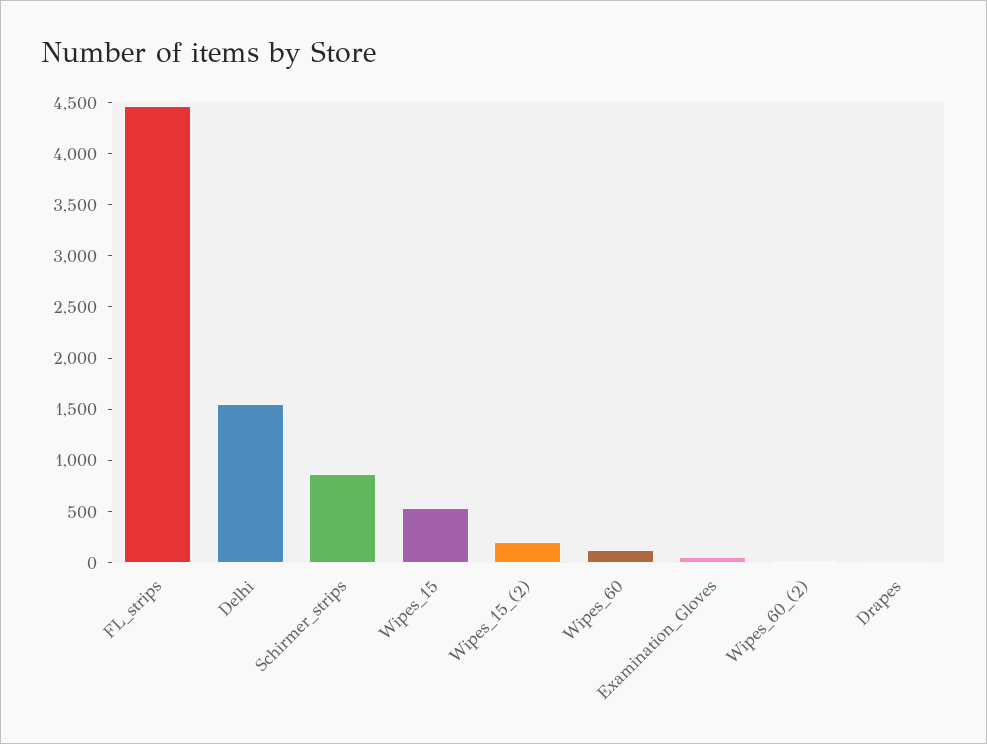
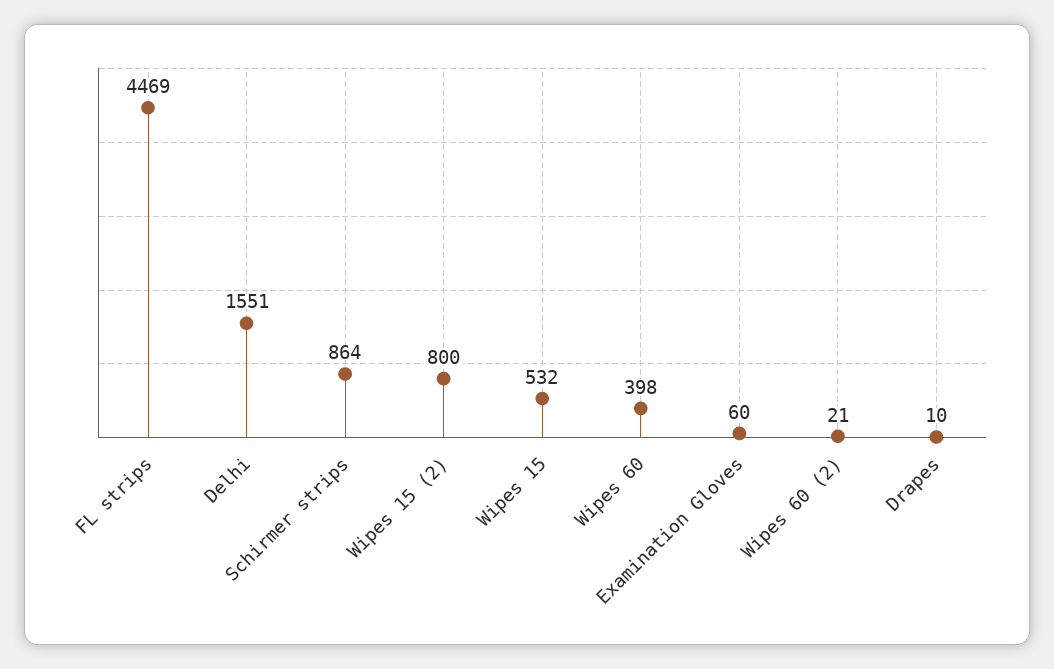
Wipes_15_(2): 200 -> 800
Wipes_60: 100 -> 398

